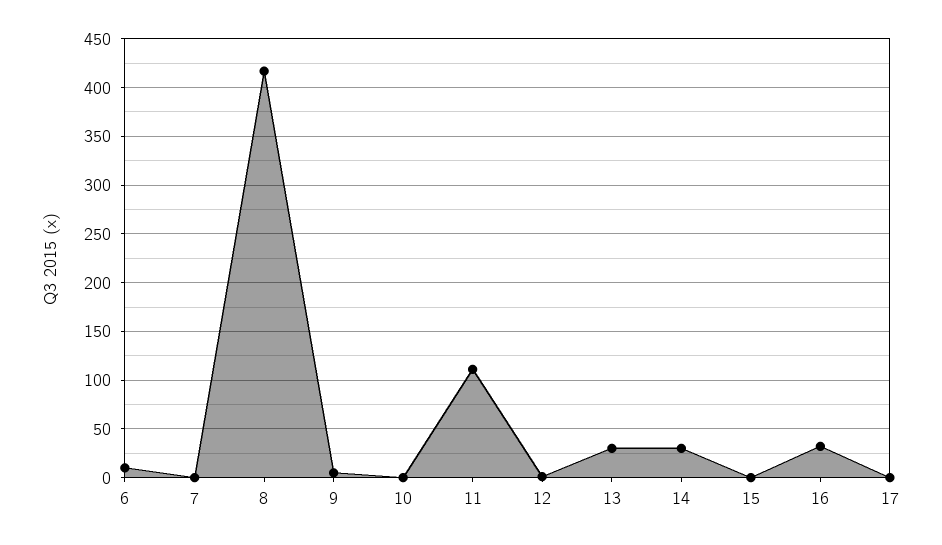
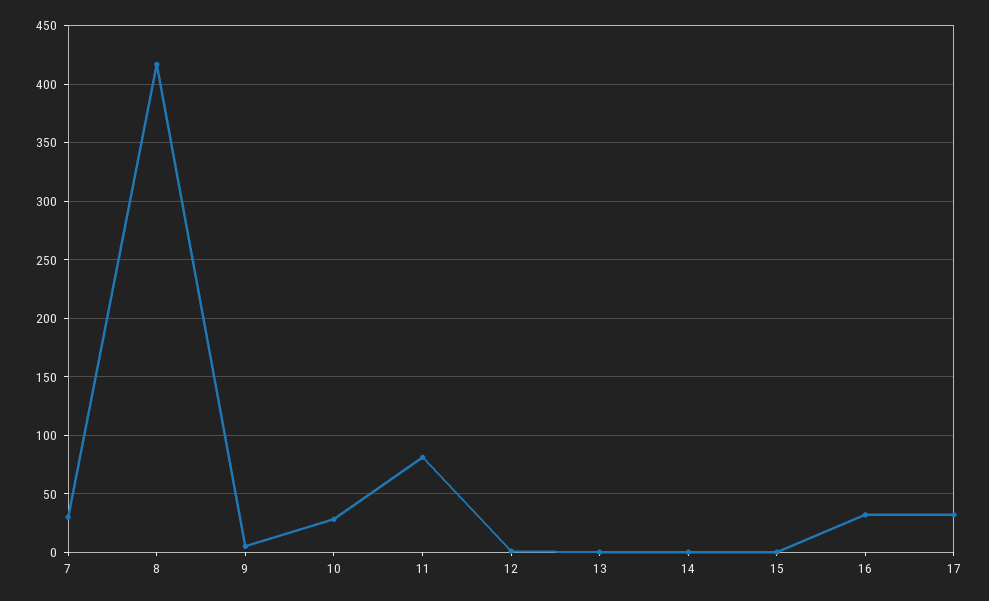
6: 10 -> none
7: 0 -> 30
10: 0 -> 30
11: 110 -> 80
13: 30 -> 0
14: 30 -> 0
17: 0 -> 30

